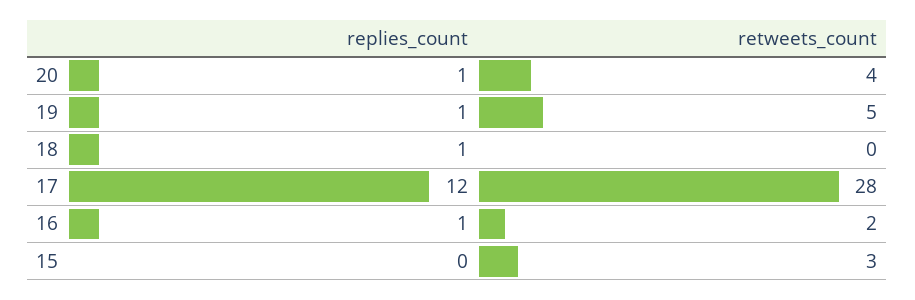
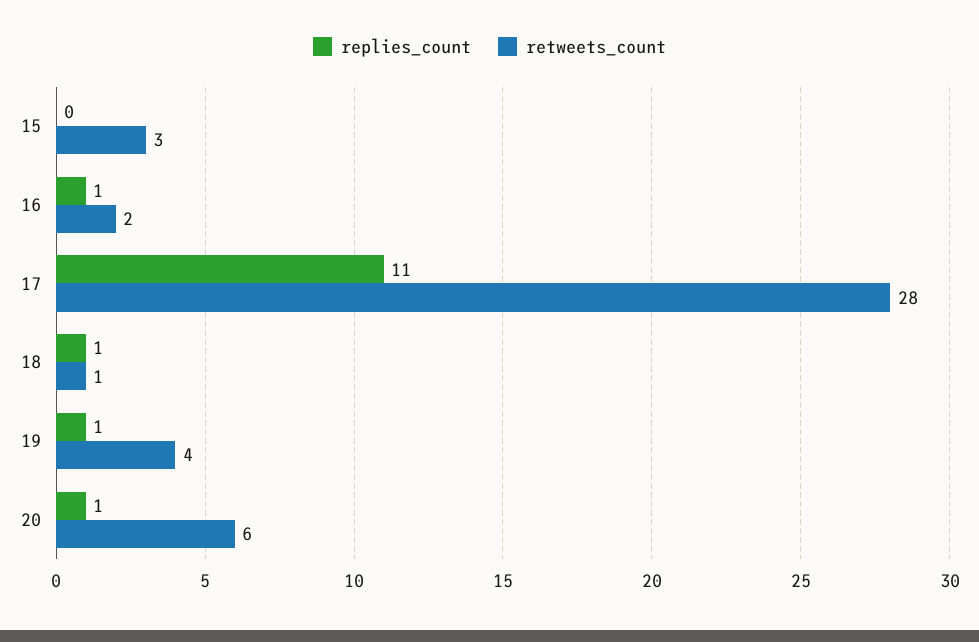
retweets_count, 20: 4 -> 6
retweets_count, 19: 5 -> 4
retweets_count, 18: 0 -> 1
replies_count, 17: 12 -> 11

